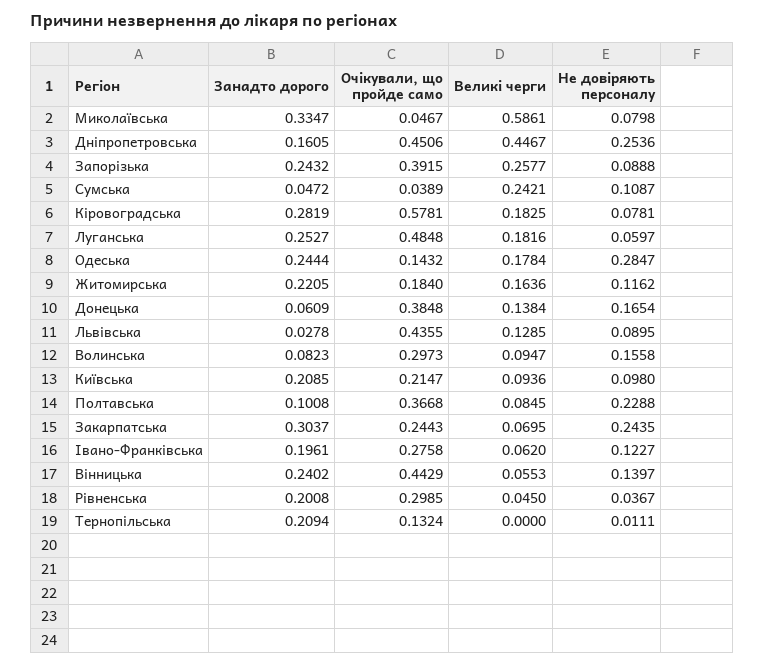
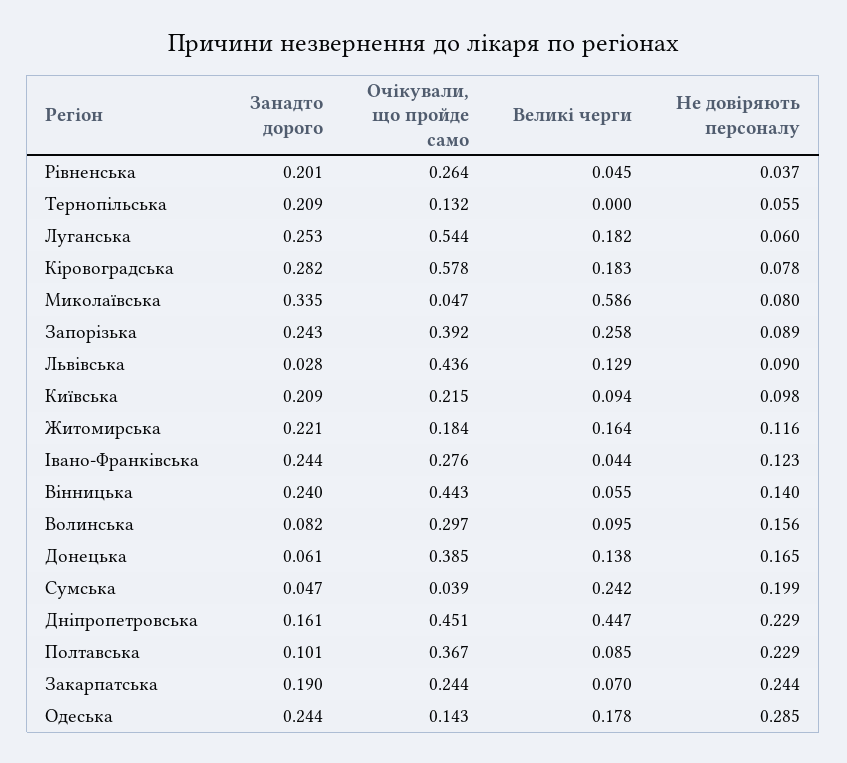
Не довіряють персоналу, Дніпропетровська: 0.2536 -> 0.229
Не довіряють персоналу, Сумська: 0.1087 -> 0.199
Очікували, що пройде само, Луганська: 0.4848 -> 0.544
Занадто дорого, Закарпатська: 0.3037 -> 0.19
Занадто дорого, Івано-Франківська: 0.1961 -> 0.244
Великі черги, Івано-Франківська: 0.062 -> 0.044
Очікували, що пройде само, Рівненська: 0.2985 -> 0.264
Не довіряють персоналу, Тернопільська: 0.0111 -> 0.055

